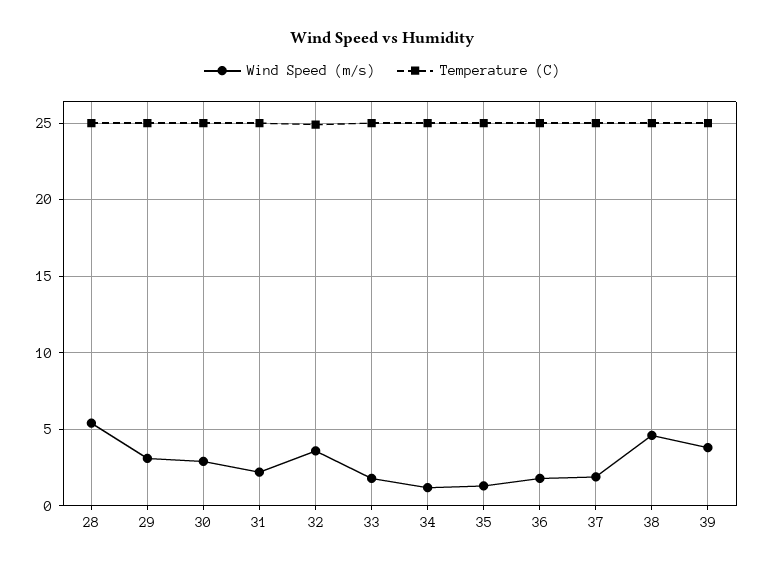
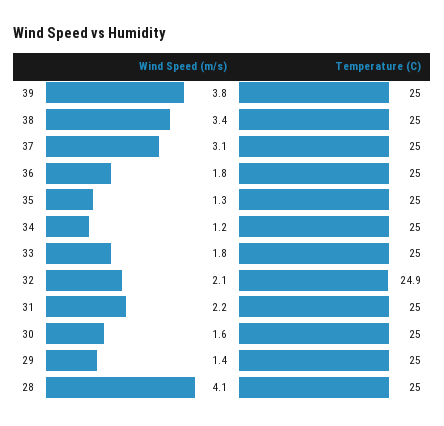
Wind Speed (m/s), 28: 5.5 -> 4.1
Wind Speed (m/s), 29: 3 -> 1.4
Wind Speed (m/s), 30: 3 -> 1.6
Wind Speed (m/s), 32: 3.5 -> 2.1
Wind Speed (m/s), 37: 2 -> 3.1
Wind Speed (m/s), 38: 4.5 -> 3.4

